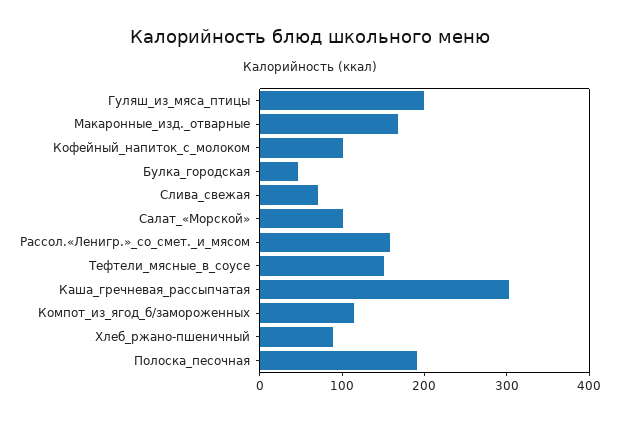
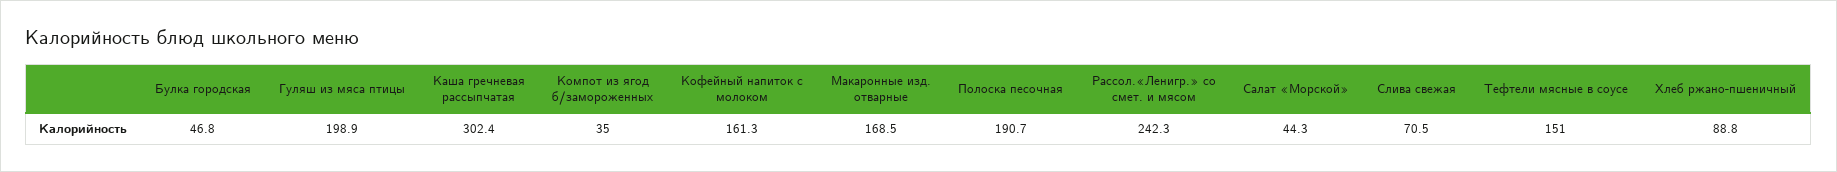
Кофейный_напиток_с_молоком: 100 -> 161.3
Салат_«Морской»: 100 -> 44.3
Рассол.«Ленигр.»_со_смет._и_мясом: 160 -> 242.3
Компот_из_ягод_б/замороженных: 120 -> 35

